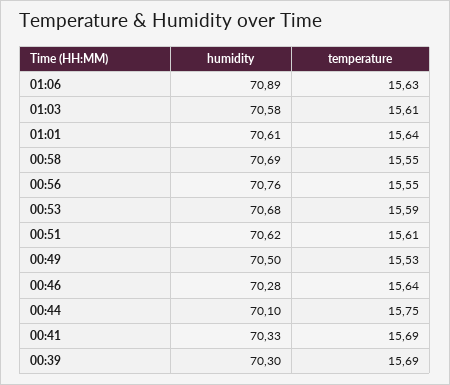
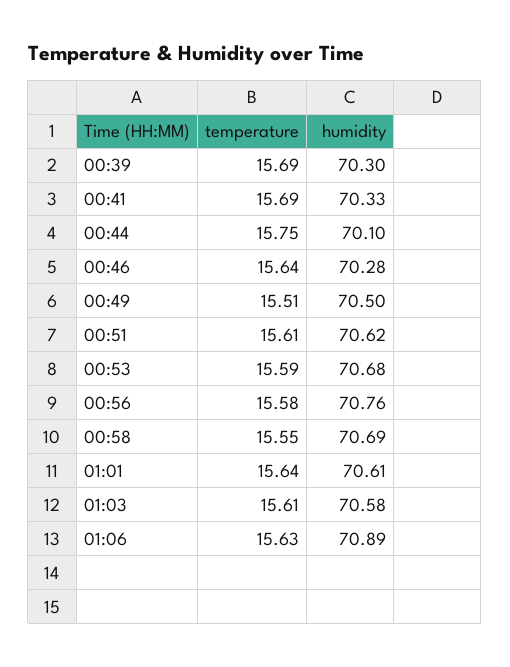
temperature, 00:56: 15.55 -> 15.58
temperature, 00:49: 15.53 -> 15.51

